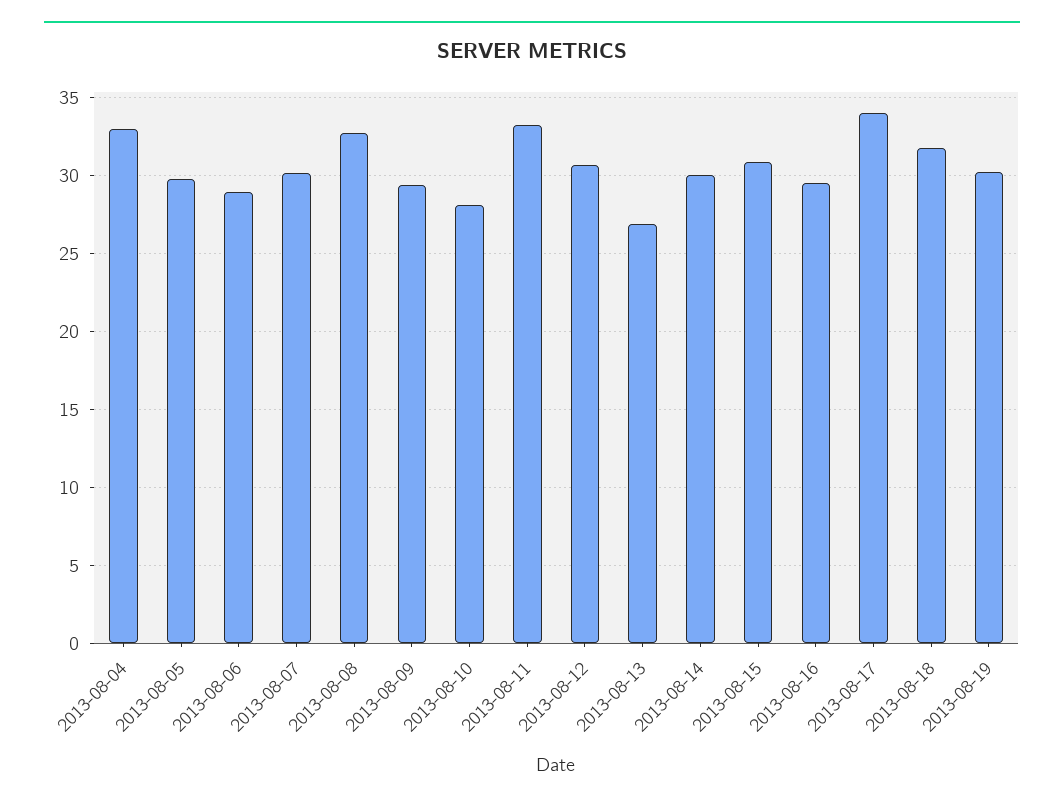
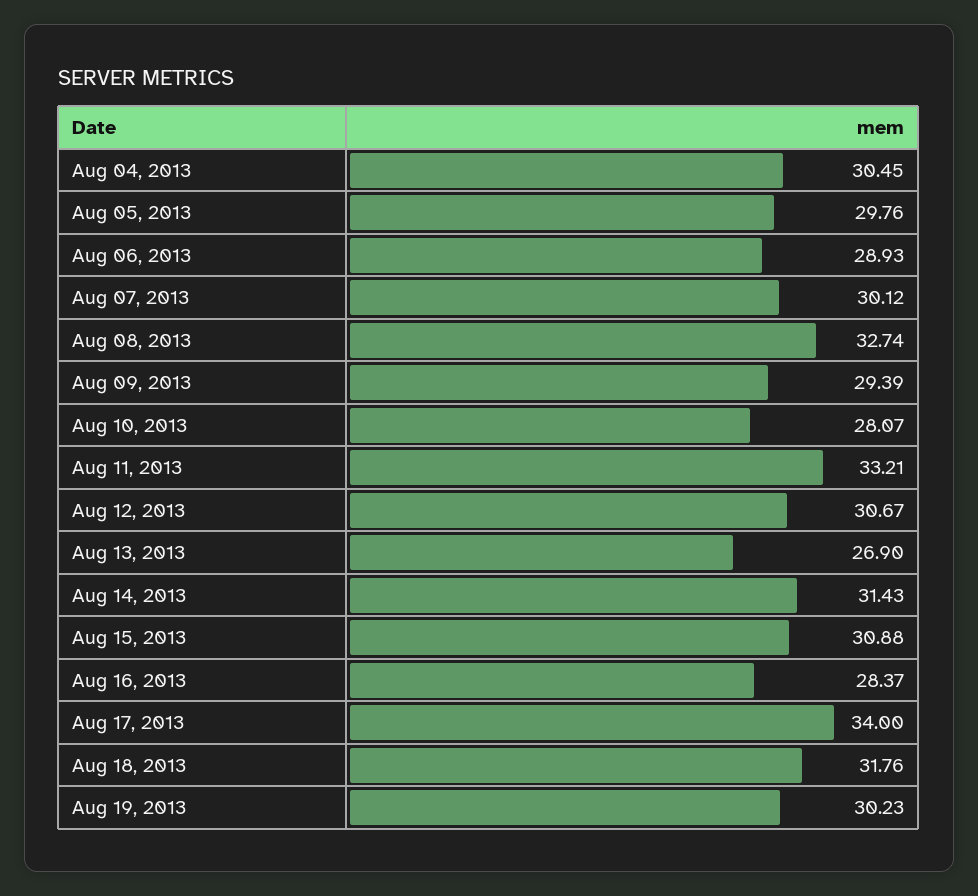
2013-08-04: 33 -> 30.45
2013-08-14: 30 -> 31.43
2013-08-16: 29.5 -> 28.37

